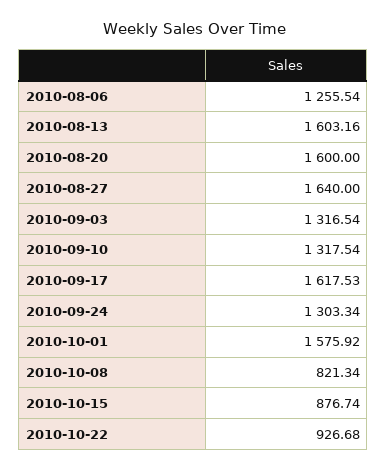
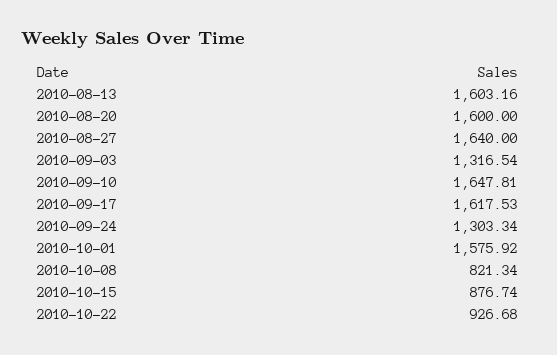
2010-08-06: 1255.54 -> none
2010-09-10: 1317.54 -> 1647.81

